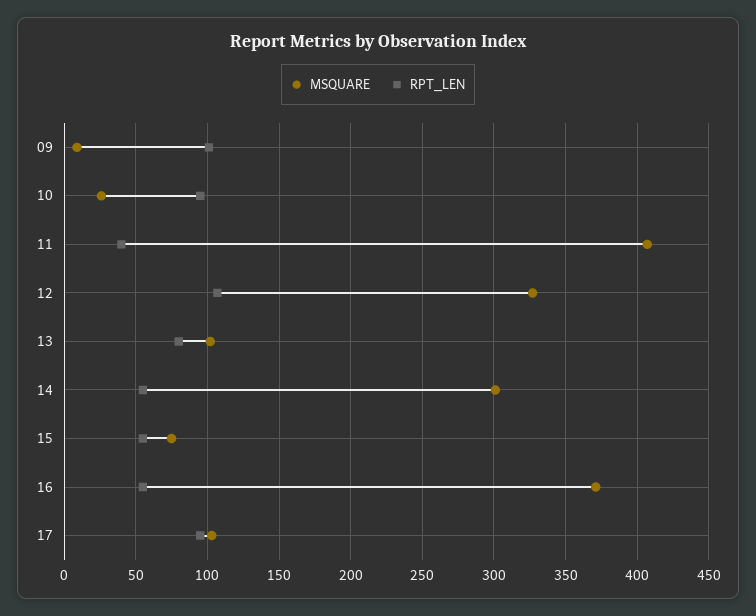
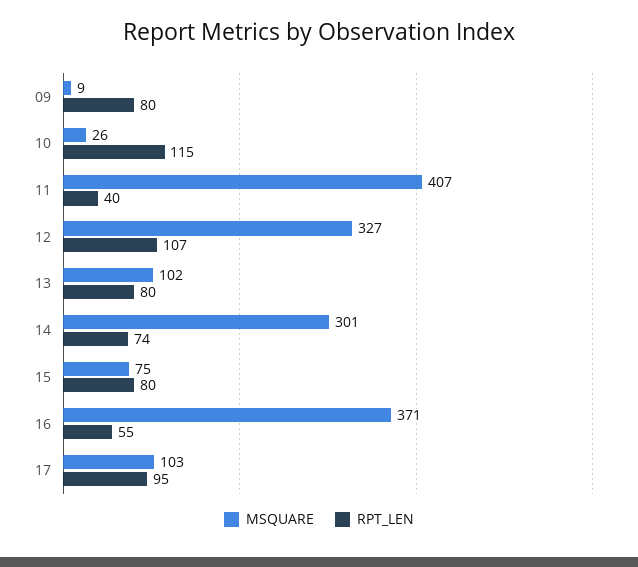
RPT_LEN, 09: 100 -> 80
RPT_LEN, 10: 95 -> 115
RPT_LEN, 14: 55 -> 74
RPT_LEN, 15: 55 -> 80

